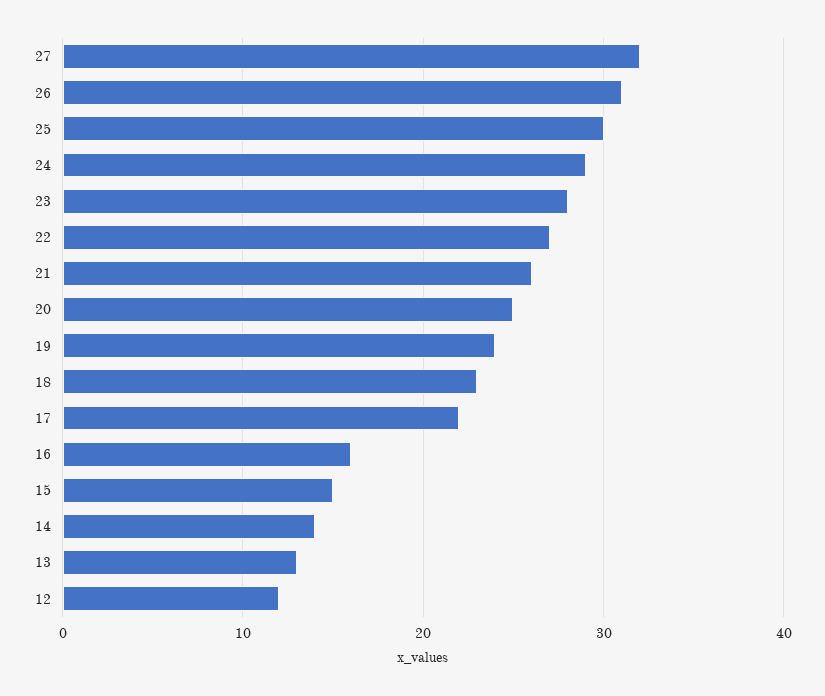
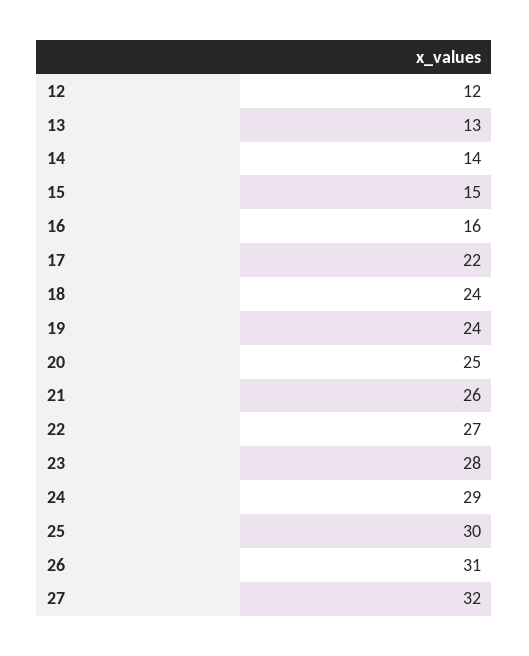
18: 23 -> 24

